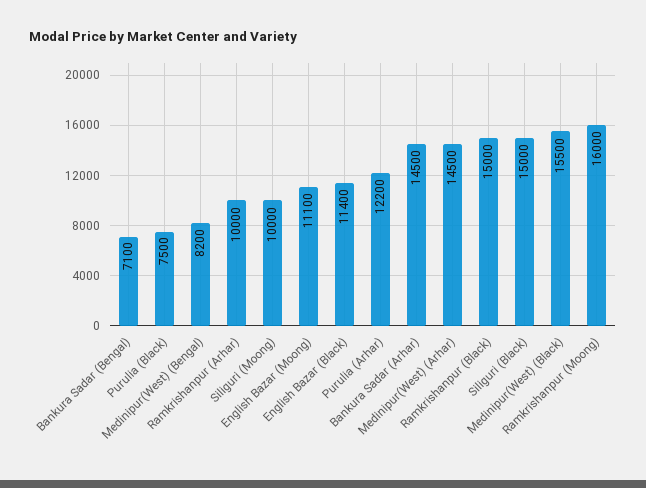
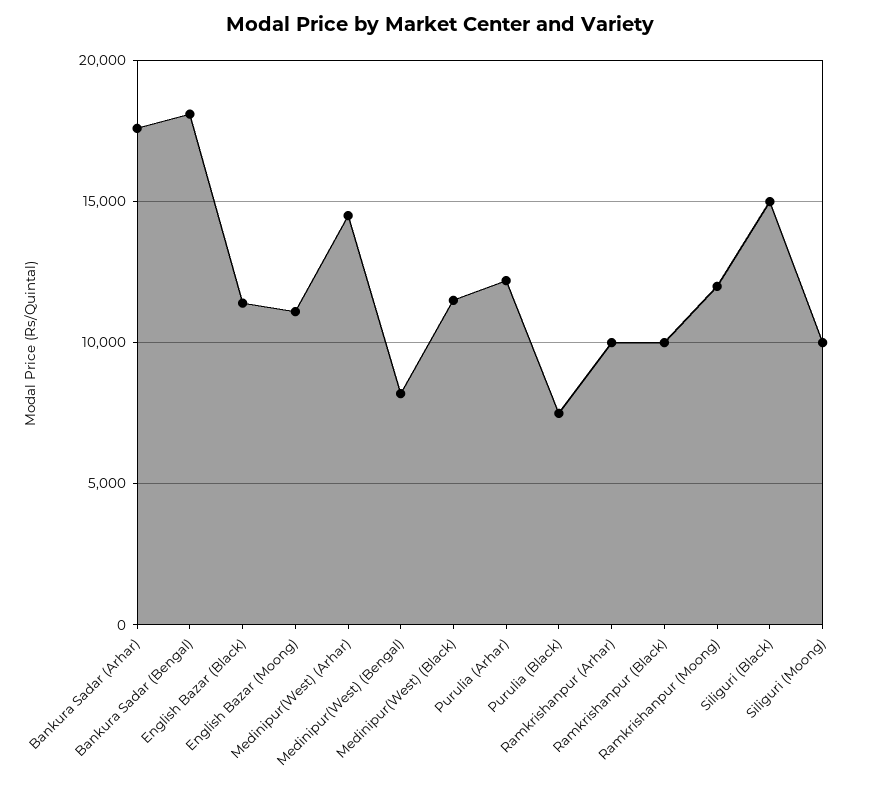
Bankura Sadar (Bengal): 7100 -> 18000
Bankura Sadar (Arhar): 14500 -> 17500
Ramkrishanpur (Black): 15000 -> 10000
Medinipur(West) (Black): 15500 -> 11500
Ramkrishanpur (Moong): 16000 -> 12000

